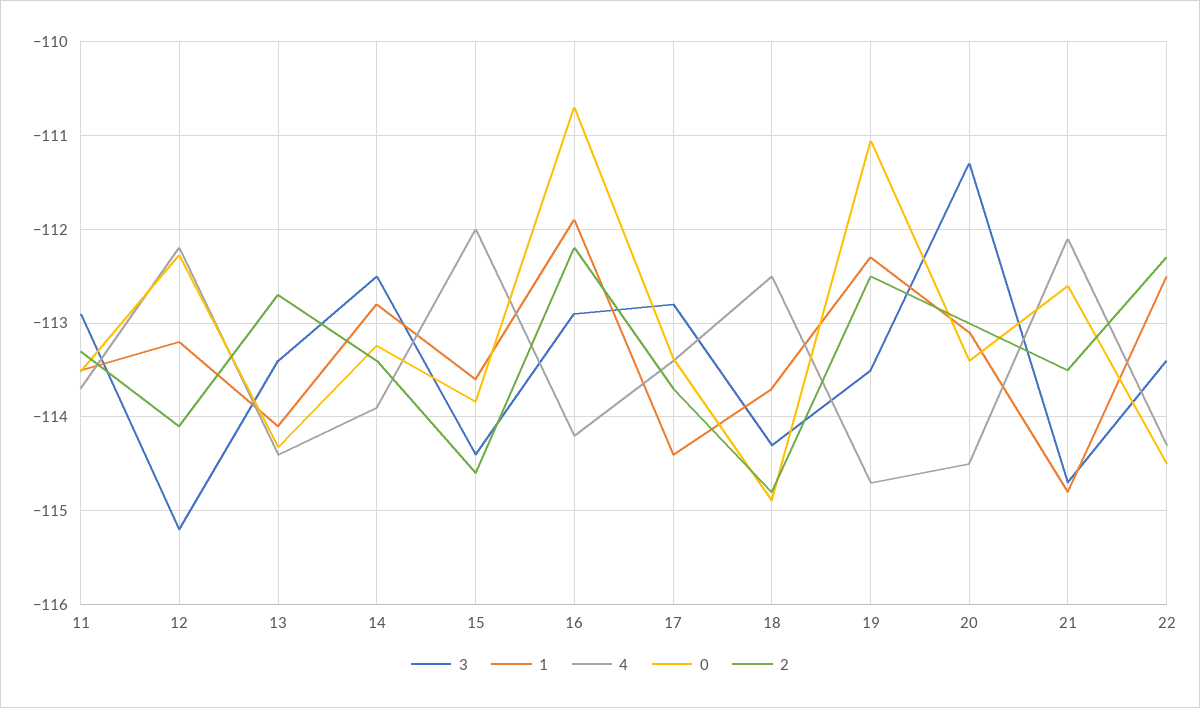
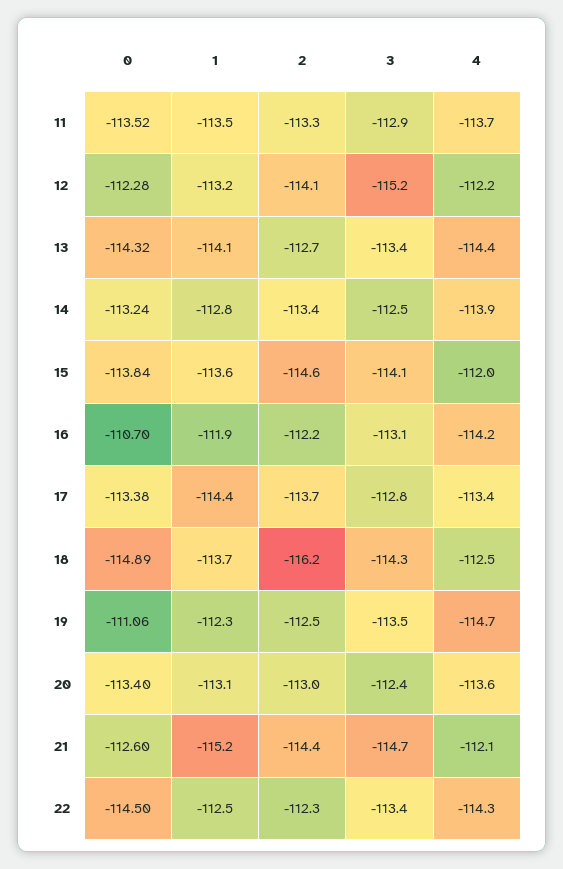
3, 15: -114.4 -> -114.1
3, 16: -112.9 -> -113.1
2, 18: -114.8 -> -116.2
3, 20: -111.3 -> -112.4
4, 20: -114.5 -> -113.6
1, 21: -114.8 -> -115.2
2, 21: -113.5 -> -114.4

